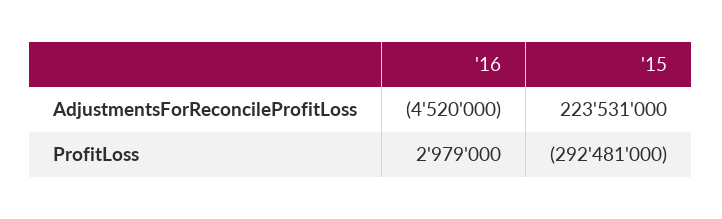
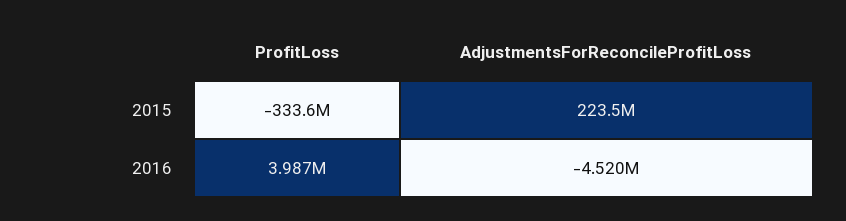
'16, ProfitLoss: 2979000 -> 3987000
'15, ProfitLoss: -292481000 -> -333600000

